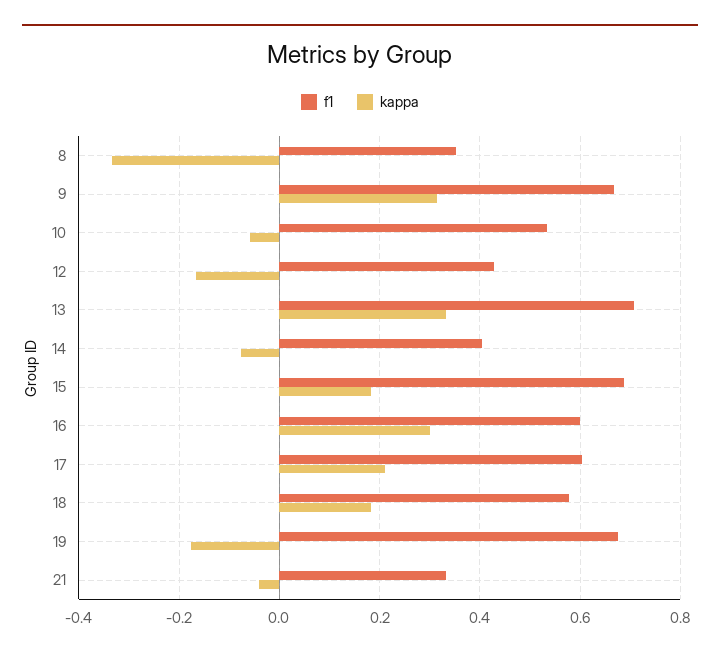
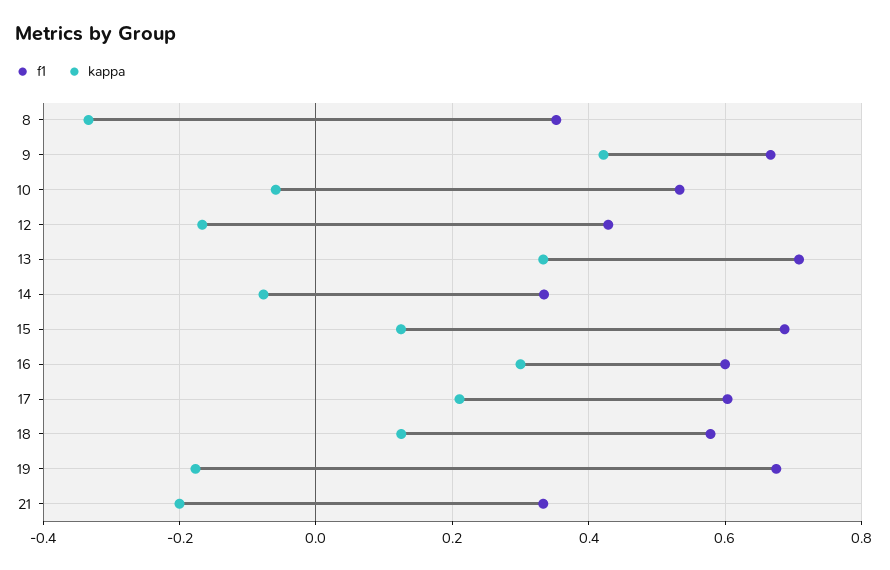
kappa, 9: 0.32 -> 0.42
f1, 14: 0.4 -> 0.34
kappa, 15: 0.18 -> 0.12
kappa, 18: 0.18 -> 0.12
kappa, 21: -0.04 -> -0.2

